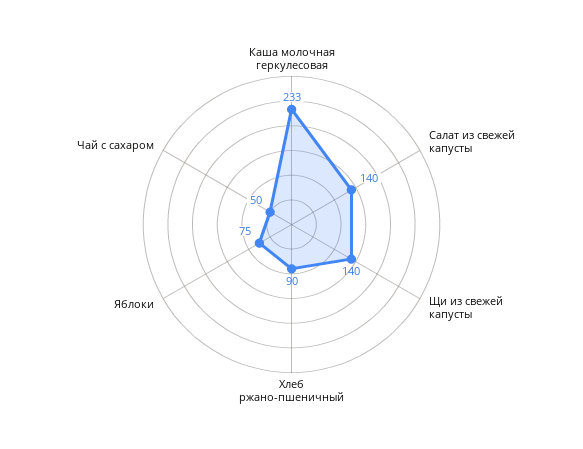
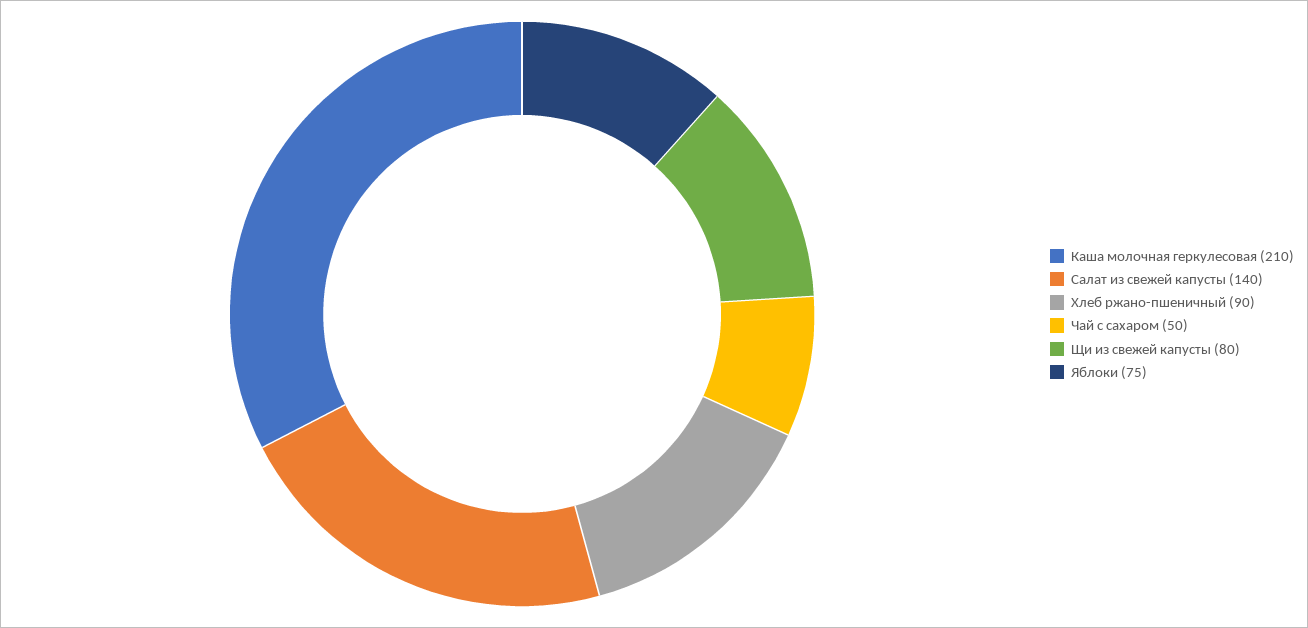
Каша молочная геркулесовая: 233 -> 210
Щи из свежей капусты: 140 -> 80

